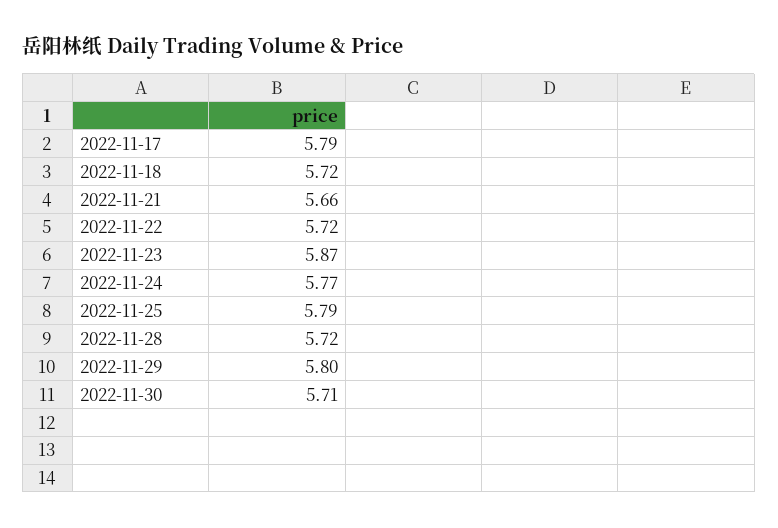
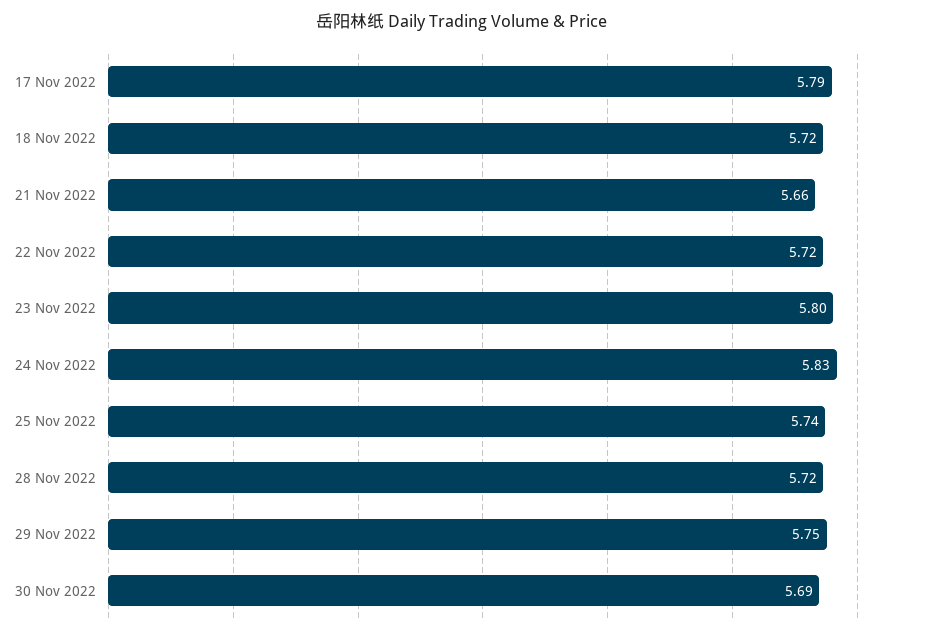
2022-11-23: 5.87 -> 5.8
2022-11-24: 5.77 -> 5.83
2022-11-25: 5.79 -> 5.74
2022-11-29: 5.8 -> 5.75
2022-11-30: 5.71 -> 5.69

